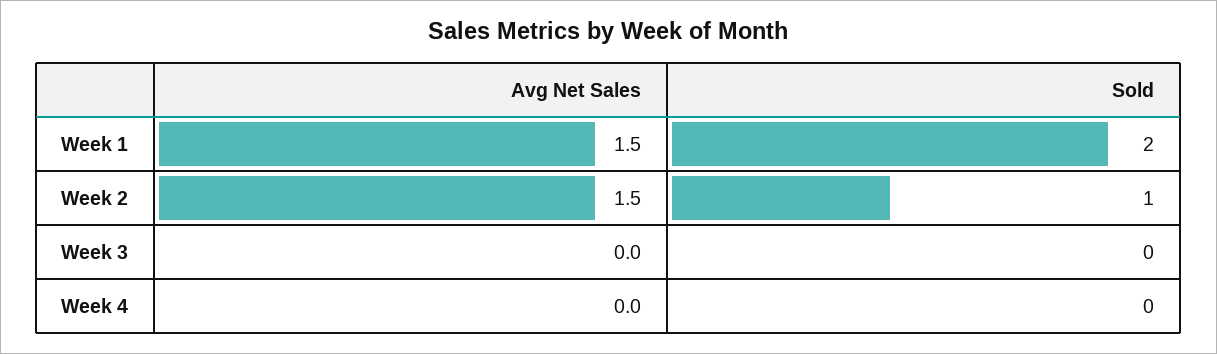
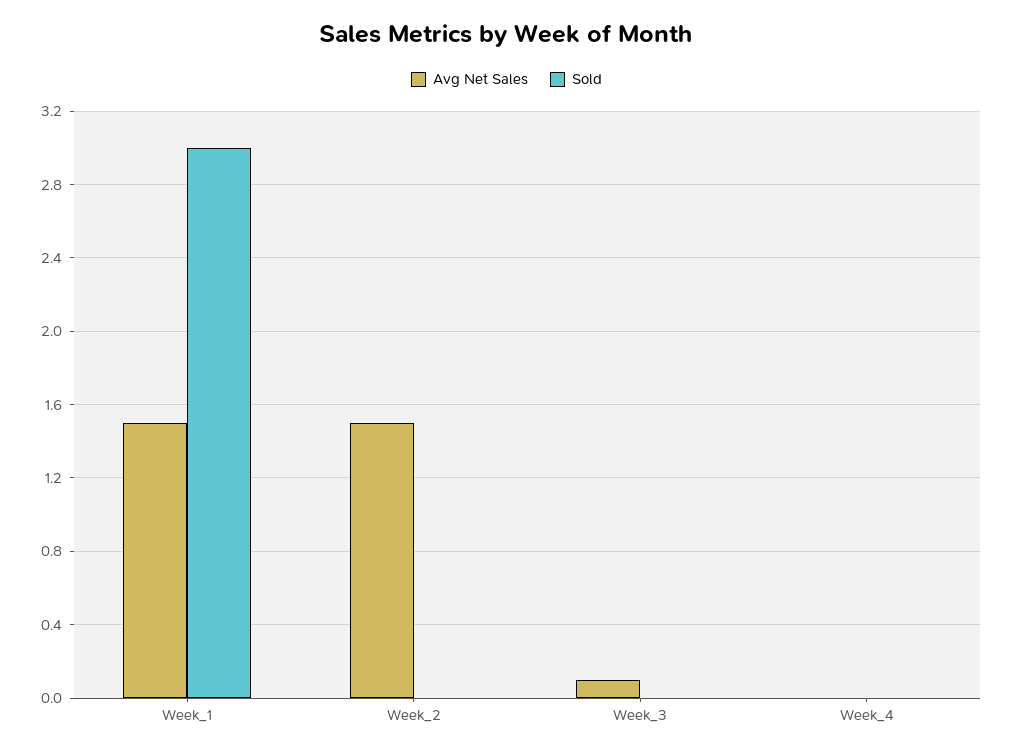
Sold, Week 1: 2 -> 3
Sold, Week 2: 1 -> 0
Avg Net Sales, Week 3: 0 -> 0.1

